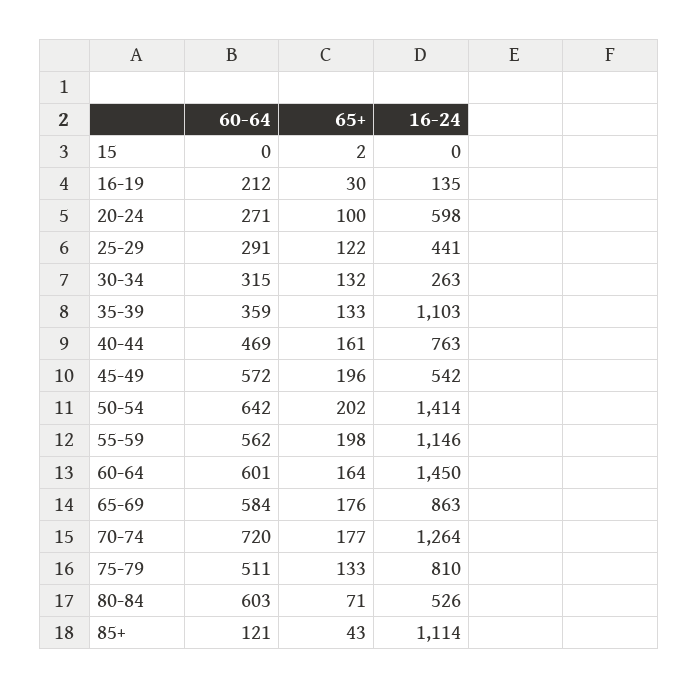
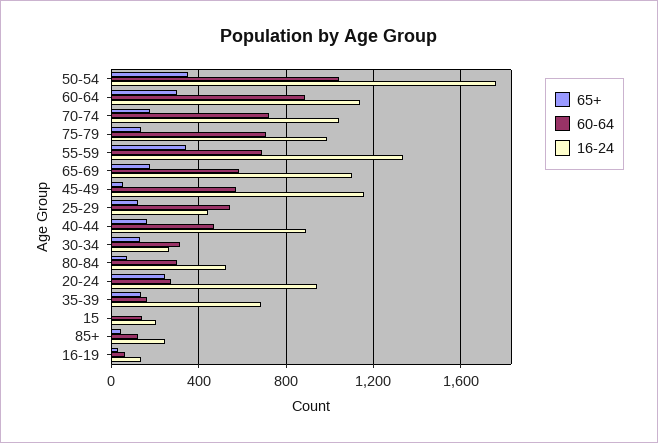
60-64, 15: 0 -> 150
16-24, 15: 0 -> 200
60-64, 16-19: 212 -> 50
65+, 20-24: 100 -> 250
16-24, 20-24: 598 -> 950
60-64, 25-29: 291 -> 550
60-64, 35-39: 359 -> 150
16-24, 35-39: 1103 -> 700
16-24, 40-44: 763 -> 900
65+, 45-49: 196 -> 50
16-24, 45-49: 542 -> 1150
60-64, 50-54: 642 -> 1050
65+, 50-54: 202 -> 350
16-24, 50-54: 1414 -> 1750
60-64, 55-59: 562 -> 700
65+, 55-59: 198 -> 350
16-24, 55-59: 1146 -> 1350
60-64, 60-64: 601 -> 900
65+, 60-64: 164 -> 300
16-24, 60-64: 1450 -> 1150
16-24, 65-69: 863 -> 1100
16-24, 70-74: 1264 -> 1050
60-64, 75-79: 511 -> 700
16-24, 75-79: 810 -> 1000
60-64, 80-84: 603 -> 300
16-24, 85+: 1114 -> 250

